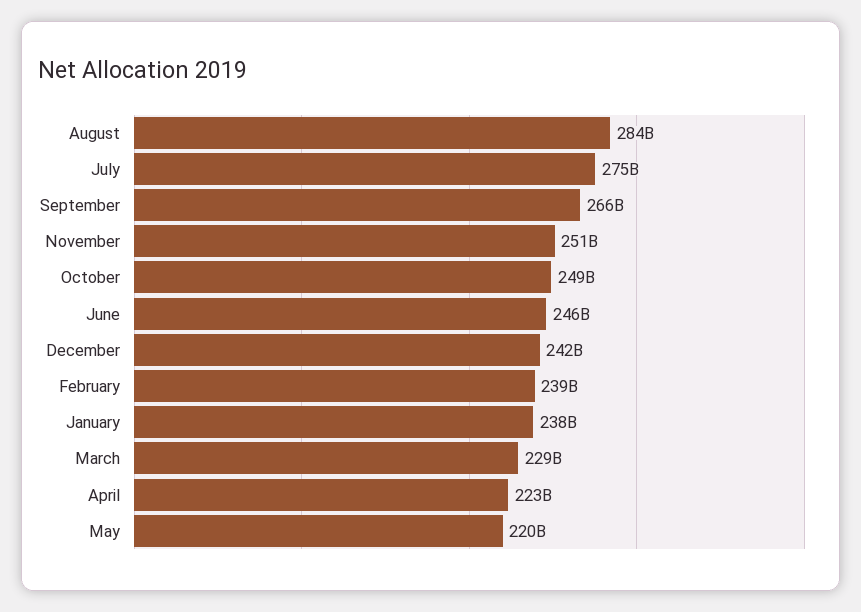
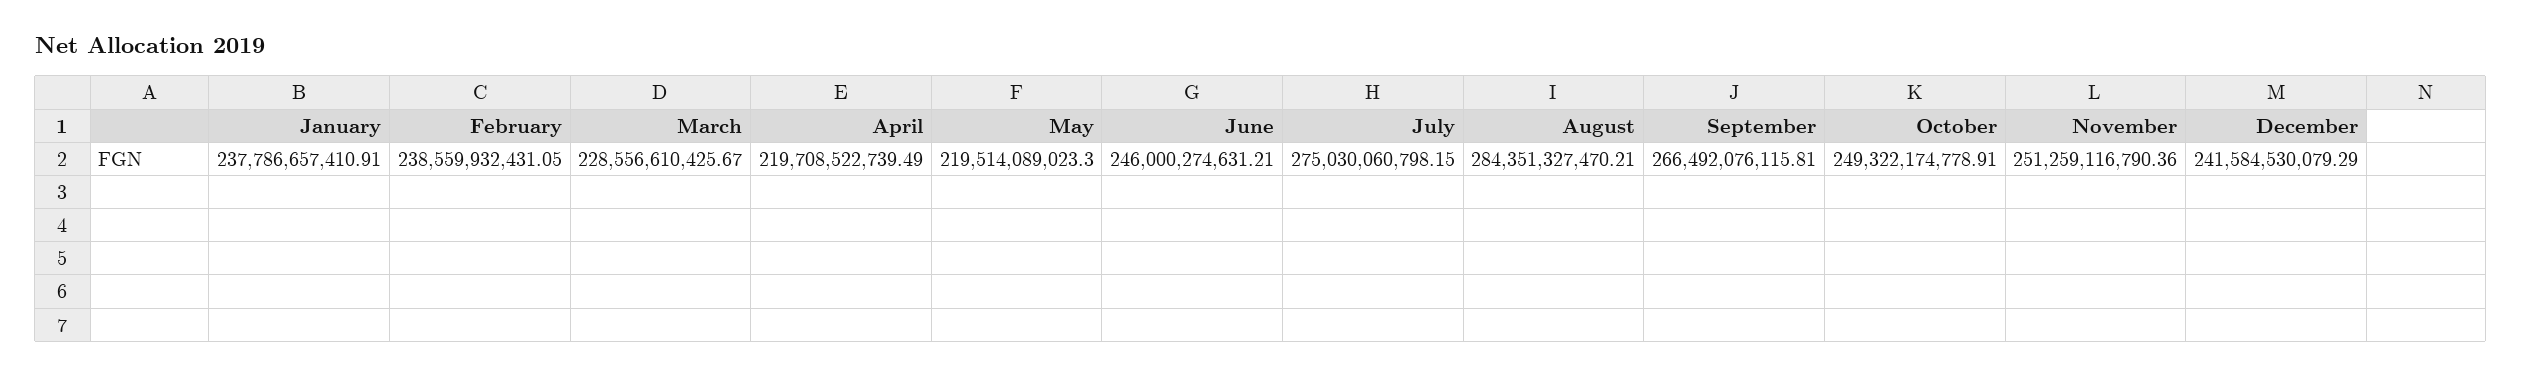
April: 223000000000 -> 219708522739.49

